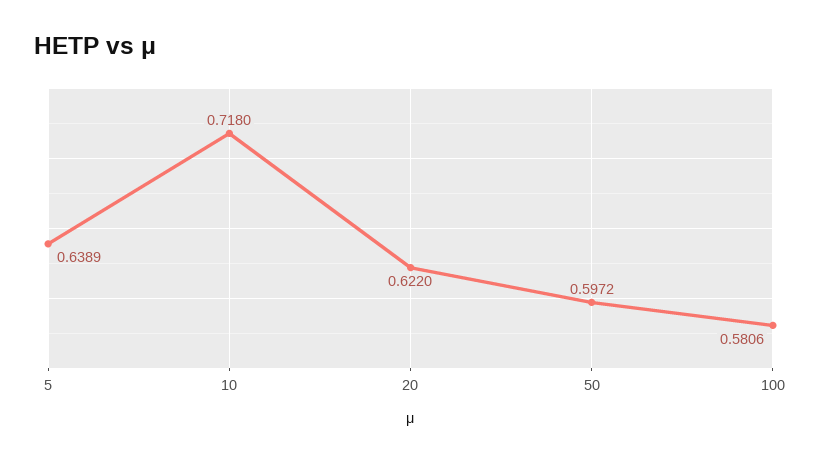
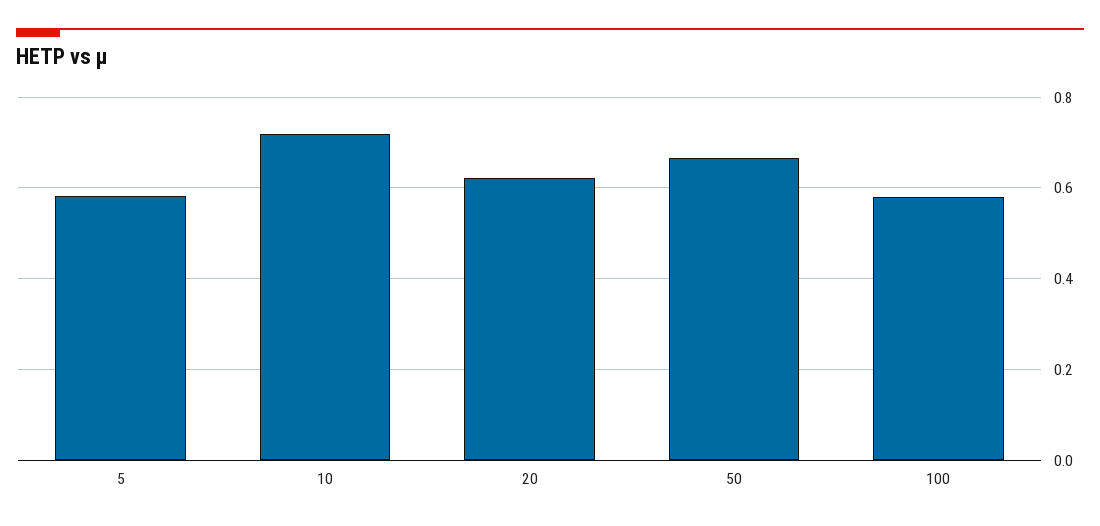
5: 0.6389 -> 0.58
50: 0.5972 -> 0.66

